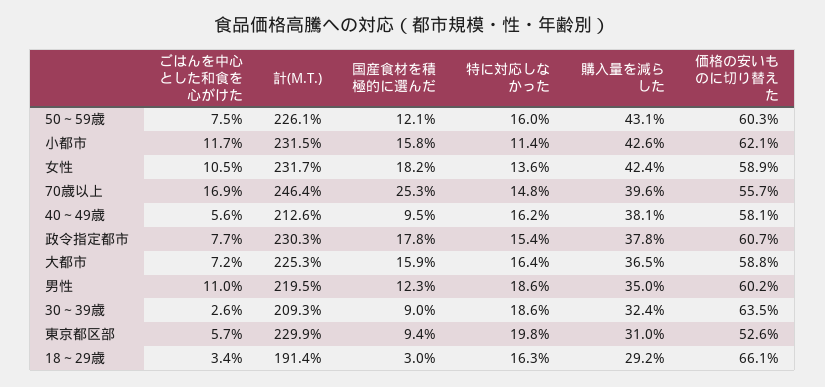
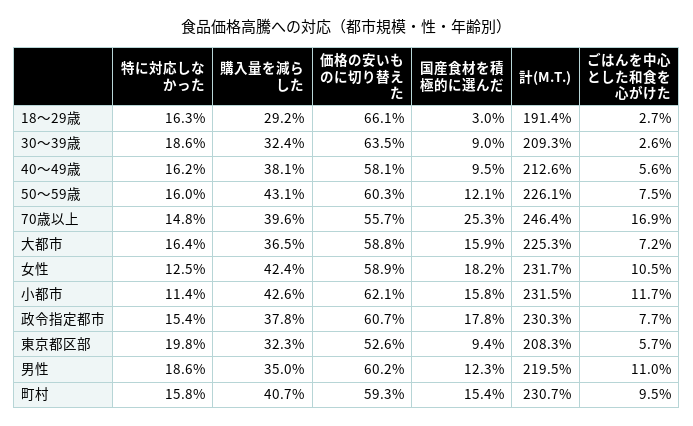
特に対応しなかった, 女性: 13.6 -> 12.5
計(M.T.), 東京都区部: 229.9 -> 208.3
購入量を減らした, 東京都区部: 31 -> 32.3
ごはんを中心とした和食を心がけた, 18～29歳: 3.4 -> 2.7
特に対応しなかった, 町村: none -> 15.8
購入量を減らした, 町村: none -> 40.7
価格の安いものに切り替えた, 町村: none -> 59.3
国産食材を積極的に選んだ, 町村: none -> 15.4
計(M.T.), 町村: none -> 230.7
ごはんを中心とした和食を心がけた, 町村: none -> 9.5

